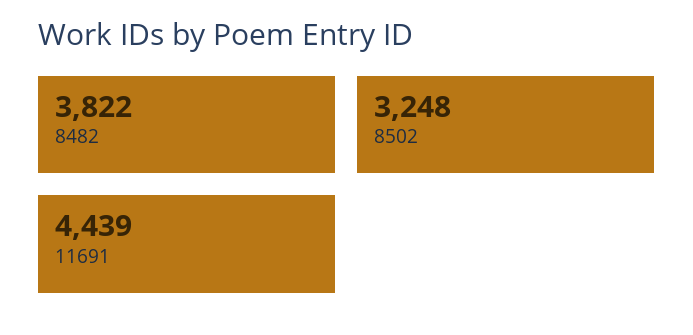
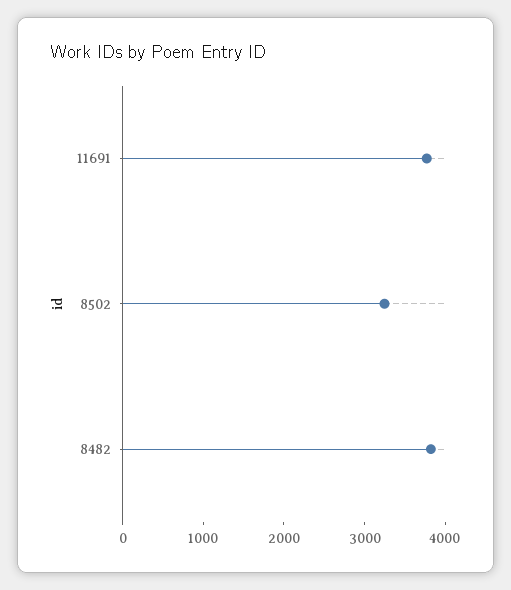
11691: 4439 -> 3800

